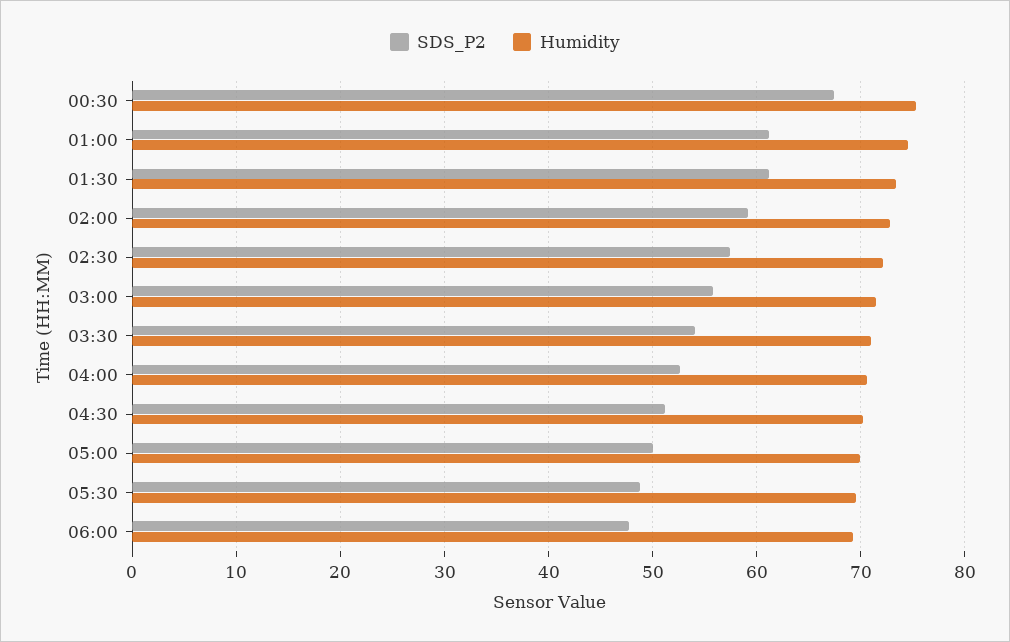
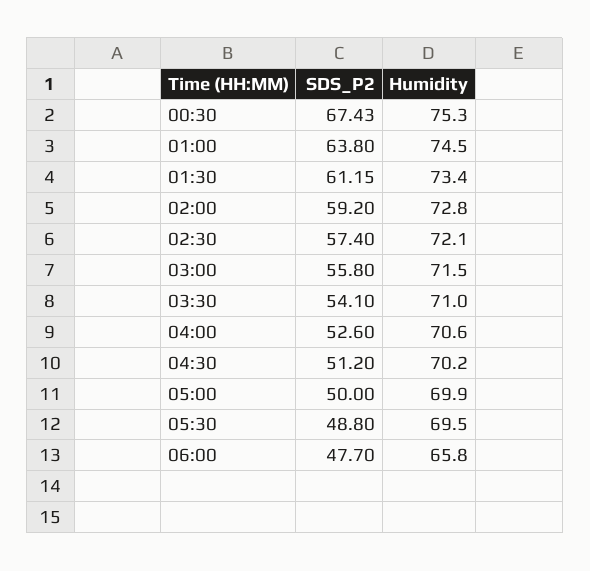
SDS_P2, 01:00: 61 -> 63.8
Humidity, 06:00: 69 -> 65.8

